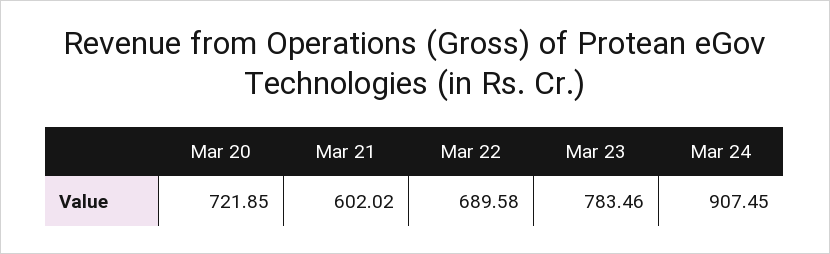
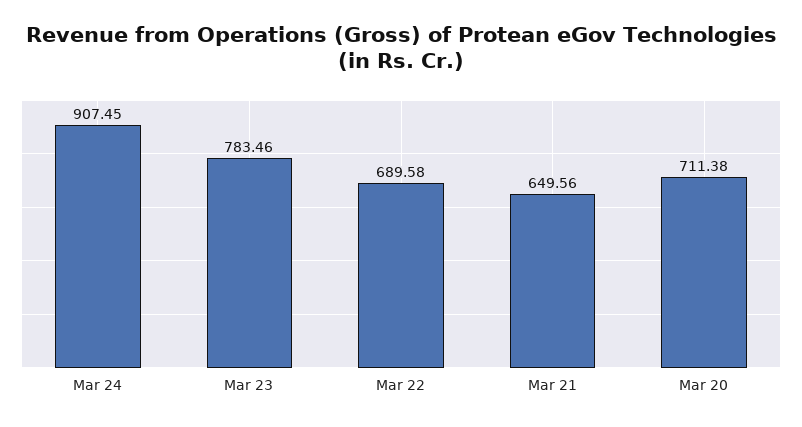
Mar 20: 721.85 -> 711.38
Mar 21: 602.02 -> 649.56

